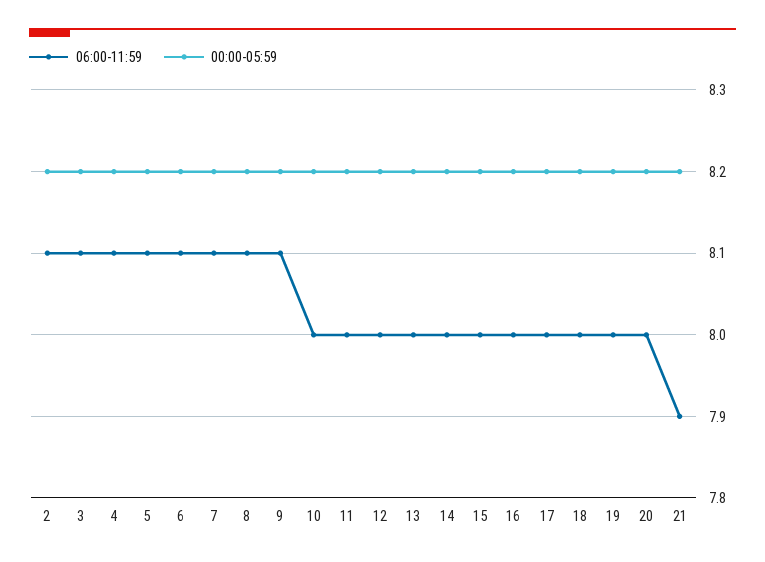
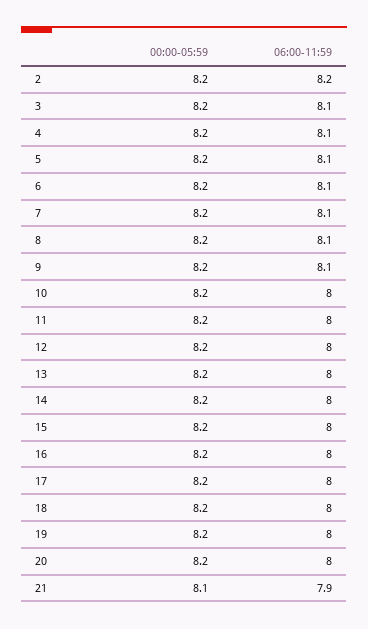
06:00-11:59, 2: 8.1 -> 8.2
00:00-05:59, 21: 8.2 -> 8.1

